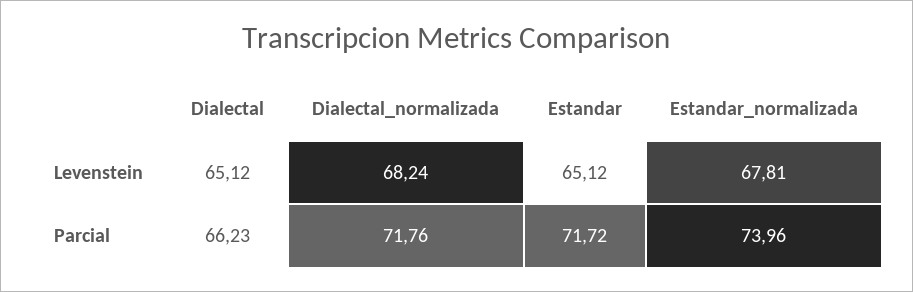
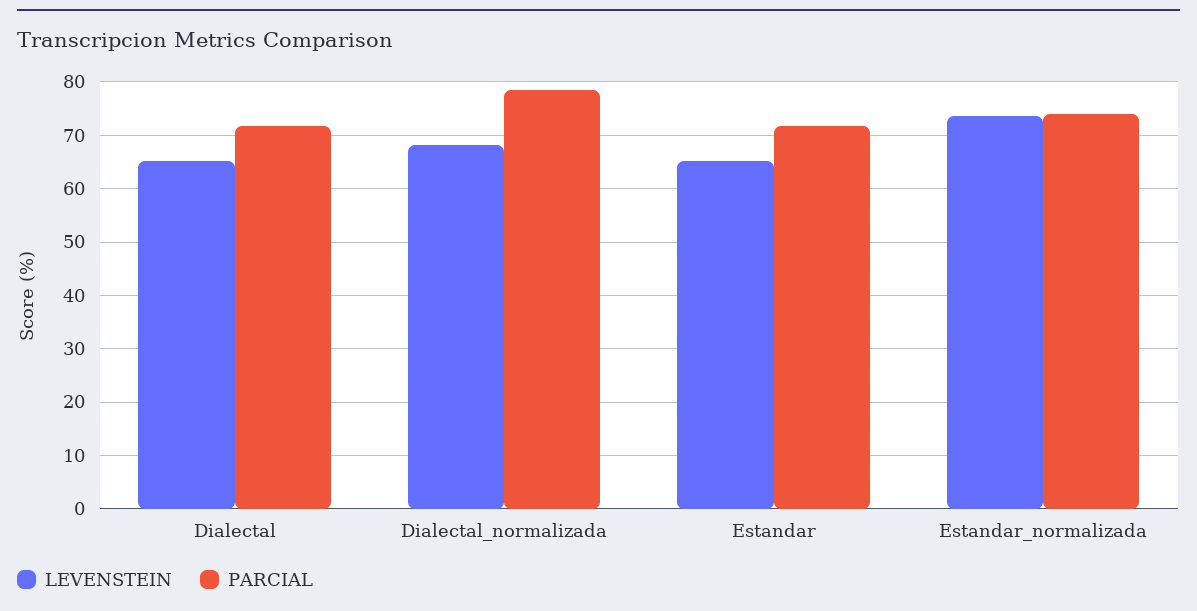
Levenstein, Estandar_normalizada: 67.81 -> 74
Parcial, Dialectal: 66.23 -> 72
Parcial, Dialectal_normalizada: 71.76 -> 78

